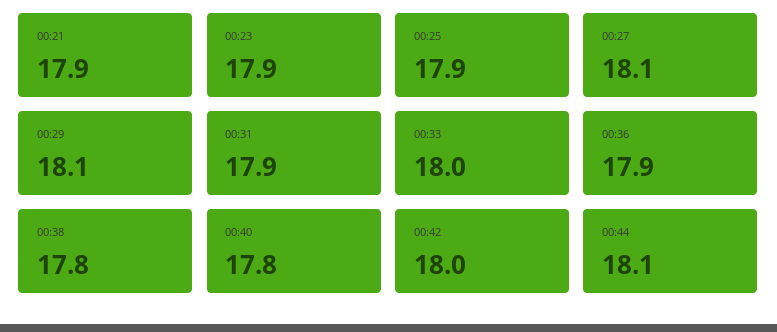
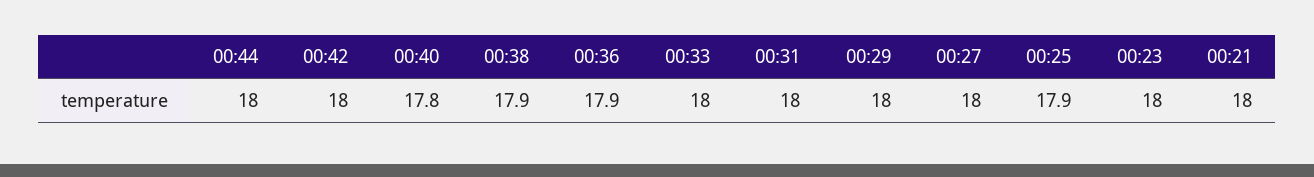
00:21: 17.9 -> 18
00:23: 17.9 -> 18
00:27: 18.1 -> 18
00:29: 18.1 -> 18
00:31: 17.9 -> 18
00:38: 17.8 -> 17.9
00:44: 18.1 -> 18

